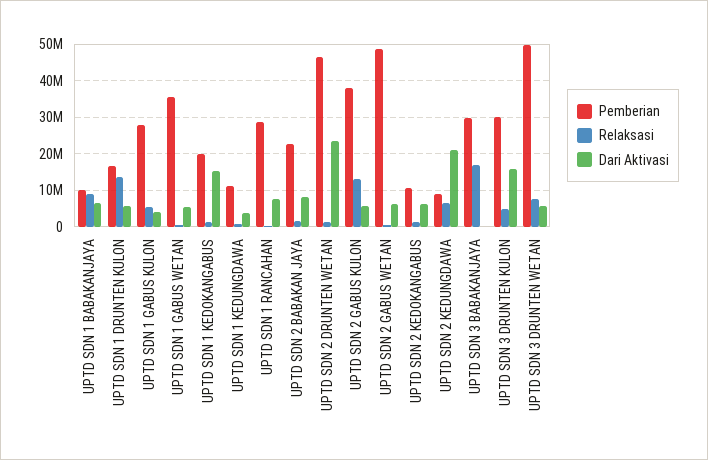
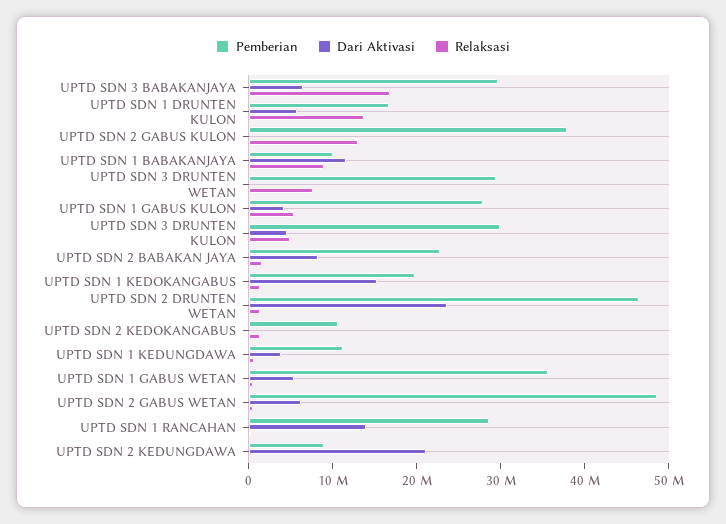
Dari Aktivasi, UPTD SDN 1 BABAKANJAYA: 6000000 -> 12000000
Dari Aktivasi, UPTD SDN 1 RANCAHAN: 8000000 -> 14000000
Dari Aktivasi, UPTD SDN 2 GABUS KULON: 6000000 -> 0
Dari Aktivasi, UPTD SDN 2 KEDOKANGABUS: 6000000 -> 0
Relaksasi, UPTD SDN 2 KEDUNGDAWA: 6000000 -> 0
Dari Aktivasi, UPTD SDN 3 BABAKANJAYA: 0 -> 6000000
Dari Aktivasi, UPTD SDN 3 DRUNTEN KULON: 16000000 -> 4000000
Pemberian, UPTD SDN 3 DRUNTEN WETAN: 50000000 -> 30000000
Dari Aktivasi, UPTD SDN 3 DRUNTEN WETAN: 6000000 -> 0

